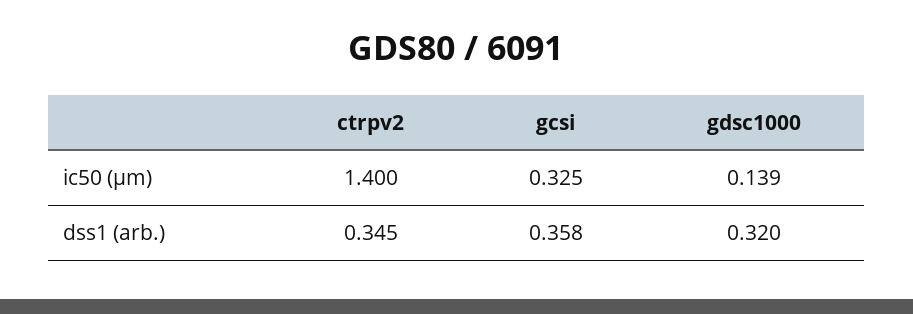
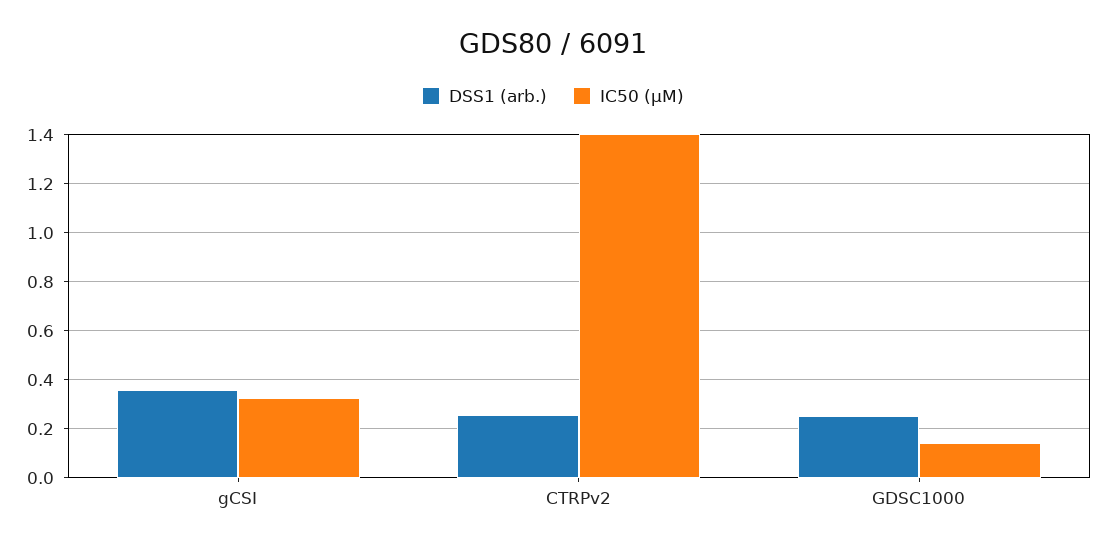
dss1 (arb.), ctrpv2: 0.345 -> 0.25
dss1 (arb.), gdsc1000: 0.32 -> 0.25

